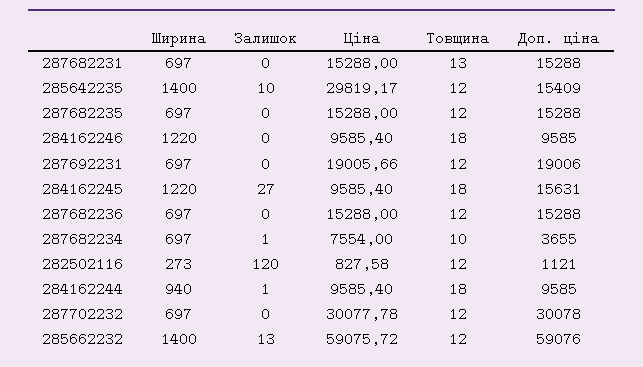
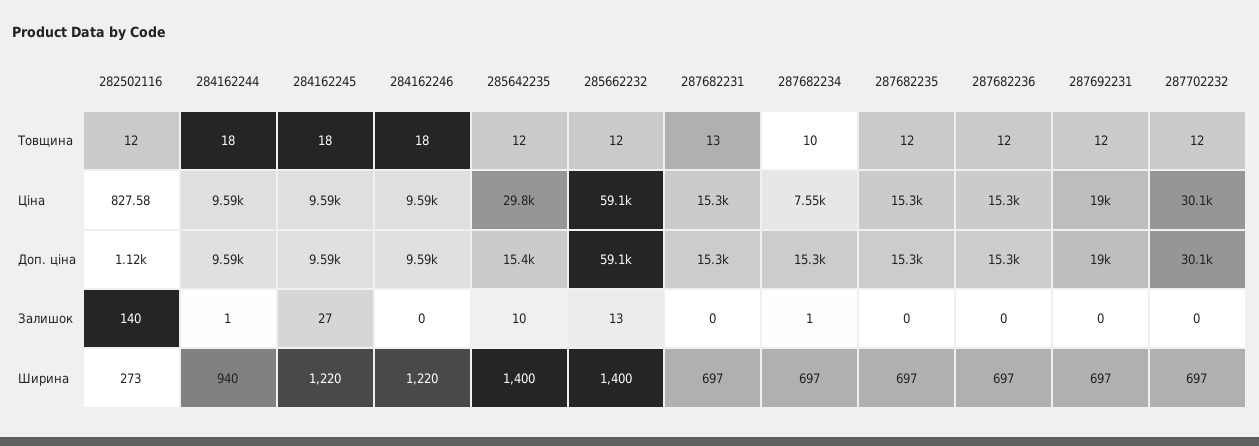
Доп. ціна, 284162245: 15631 -> 9590
Доп. ціна, 287682234: 3655 -> 15300
Залишок, 282502116: 120 -> 140

